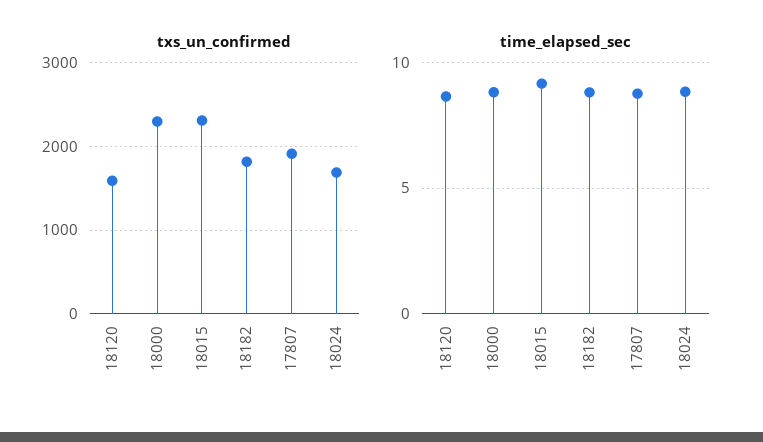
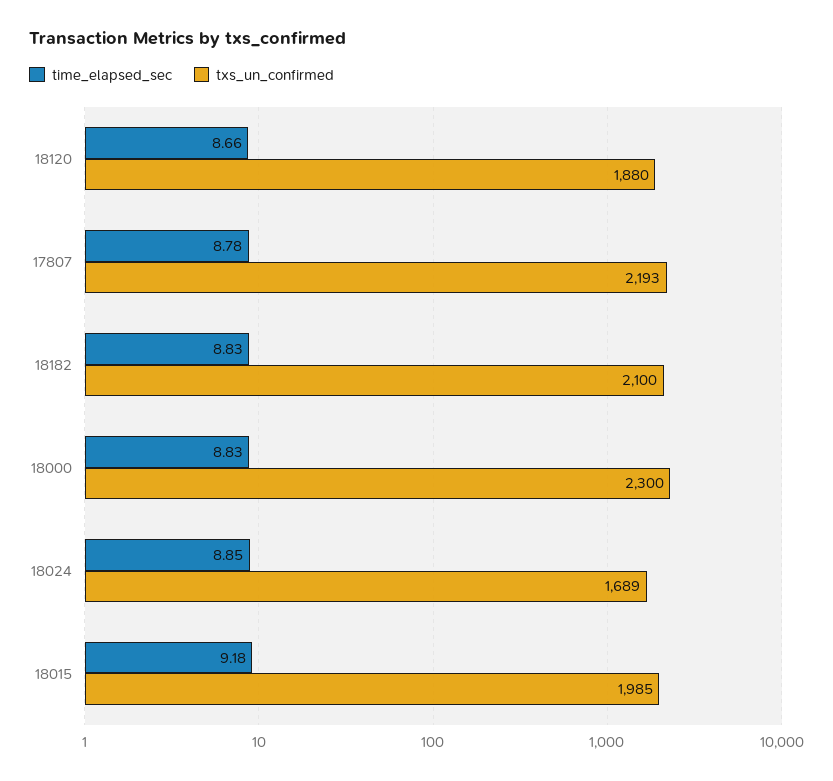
txs_un_confirmed, 18120: 1600 -> 1880
txs_un_confirmed, 18015: 2300 -> 1985
txs_un_confirmed, 18182: 1800 -> 2100
txs_un_confirmed, 17807: 1900 -> 2193

